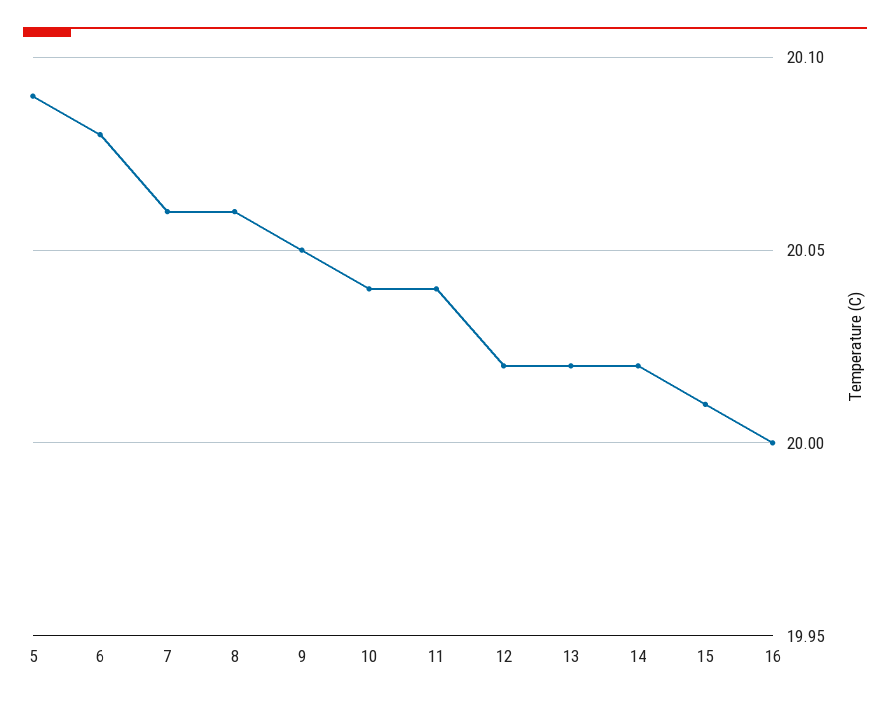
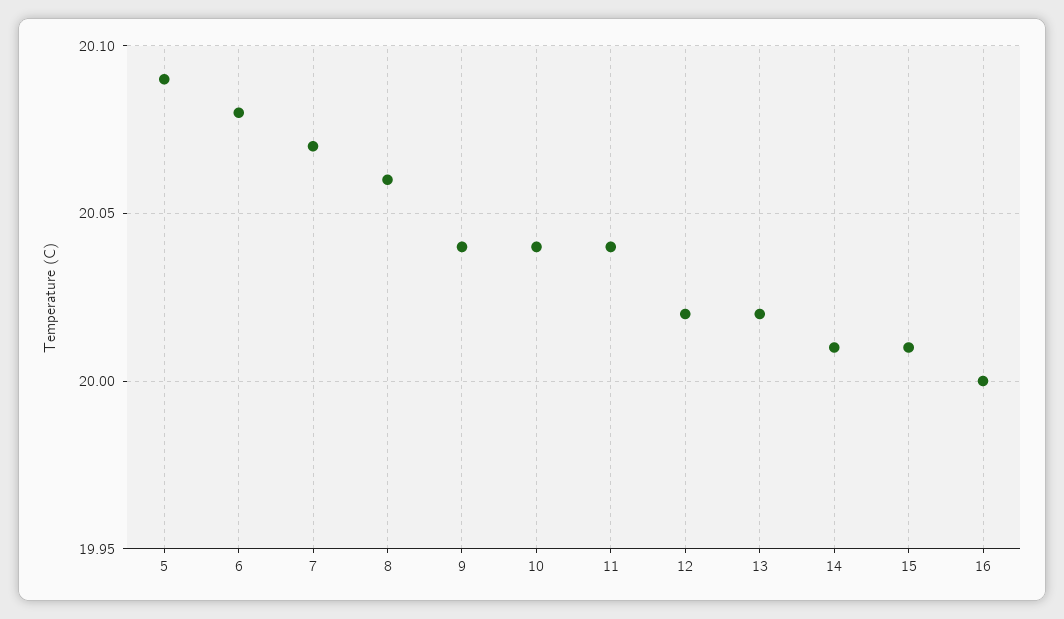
7: 20.06 -> 20.07
9: 20.05 -> 20.04
14: 20.02 -> 20.01

